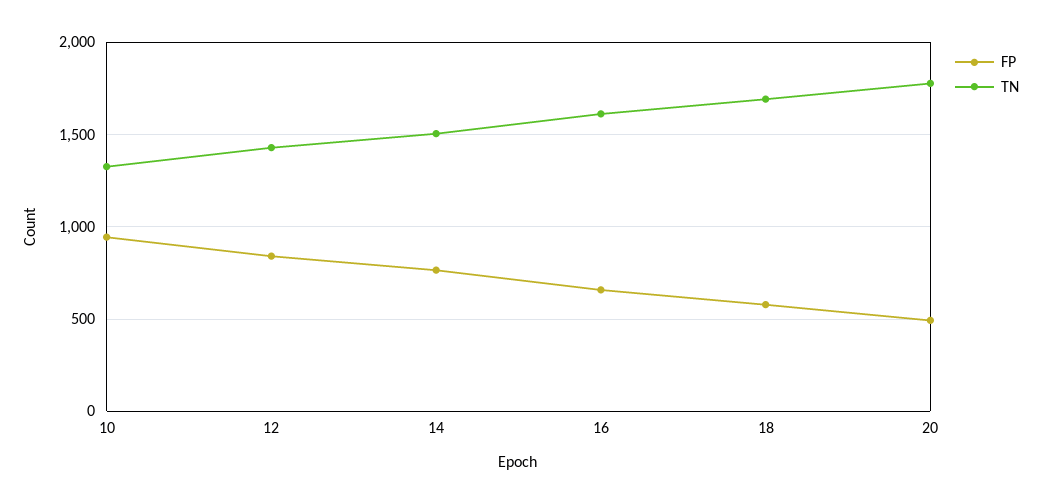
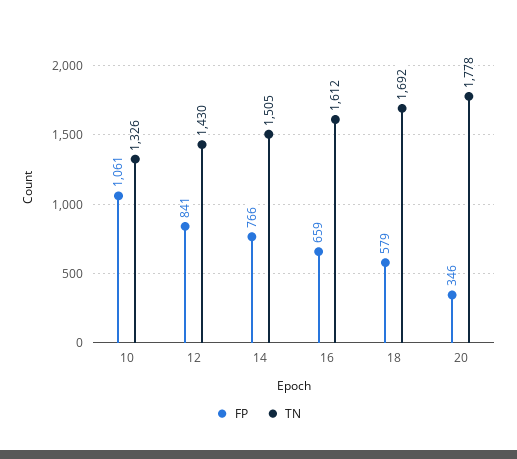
FP, 10: 950 -> 1061
FP, 20: 500 -> 346

